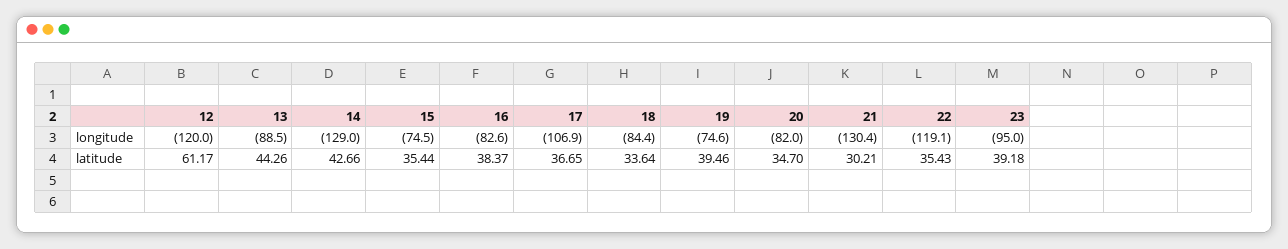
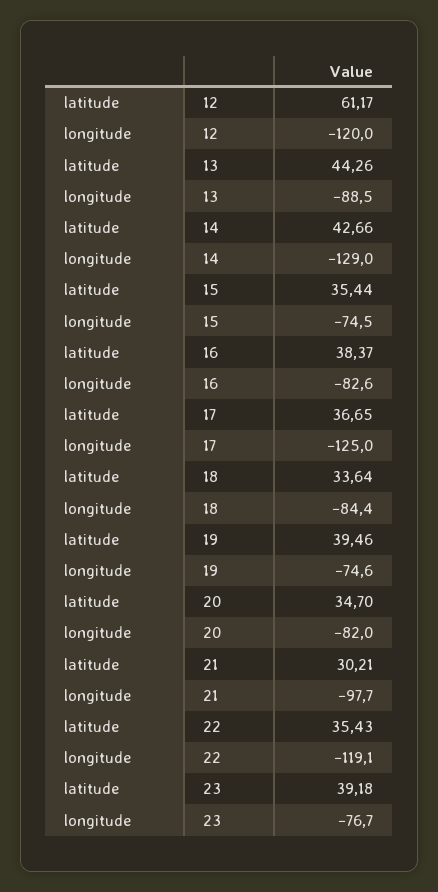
17, longitude: -106.9 -> -125
21, longitude: -130.4 -> -97.7
23, longitude: -95 -> -76.7

